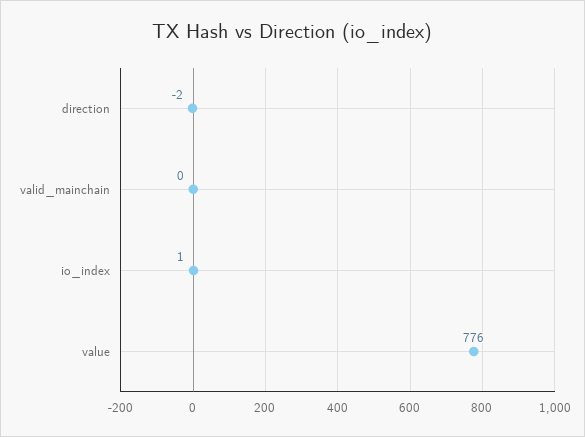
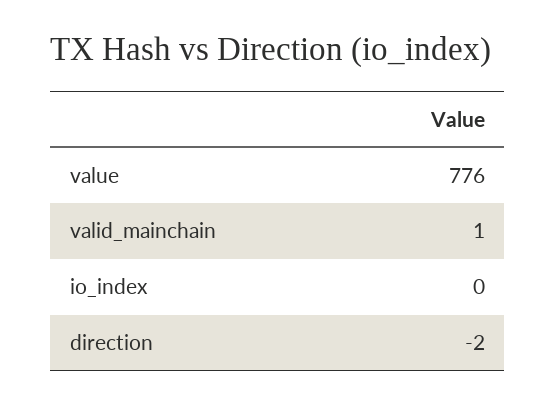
valid_mainchain: 0 -> 1
io_index: 1 -> 0

